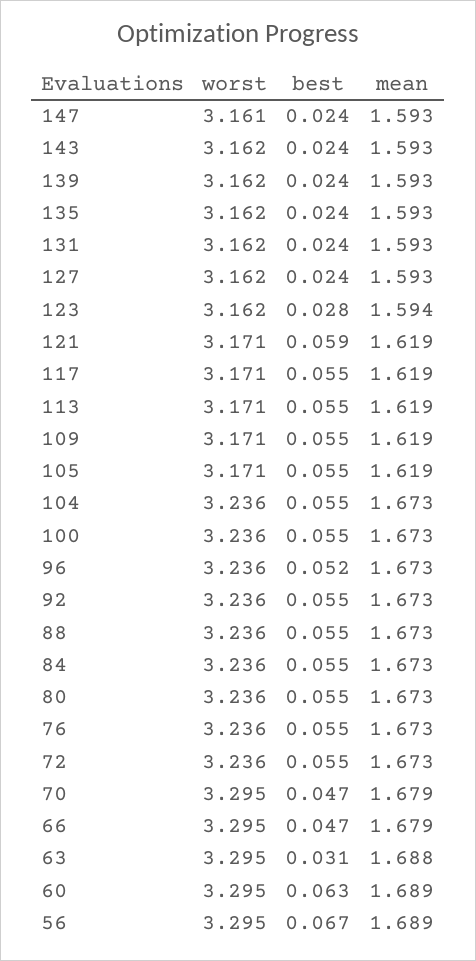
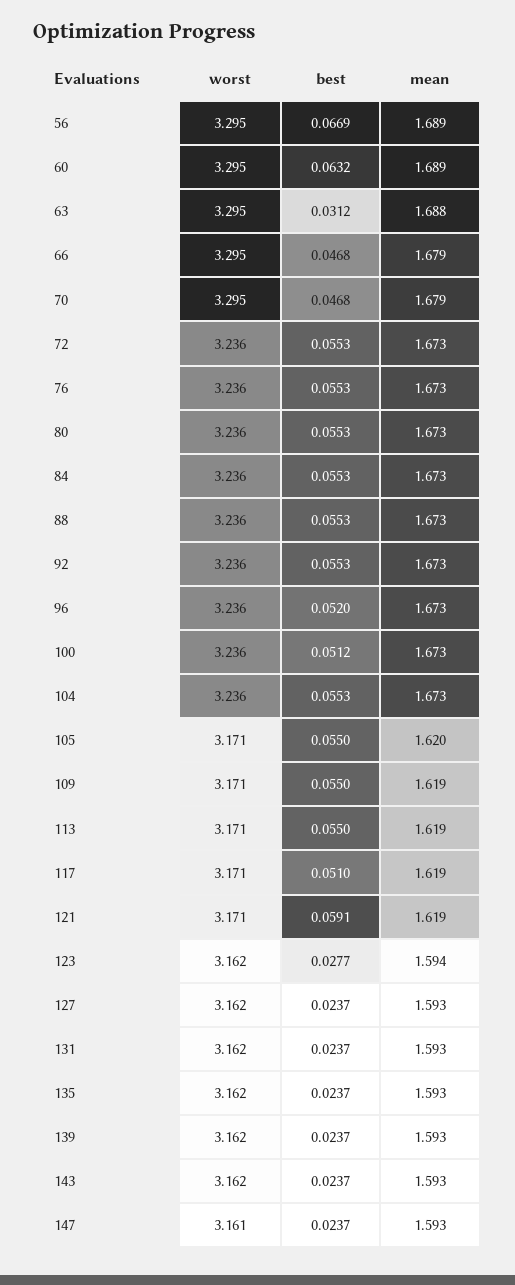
best, 117: 0.055 -> 0.051
mean, 105: 1.619 -> 1.62
best, 100: 0.055 -> 0.0512

